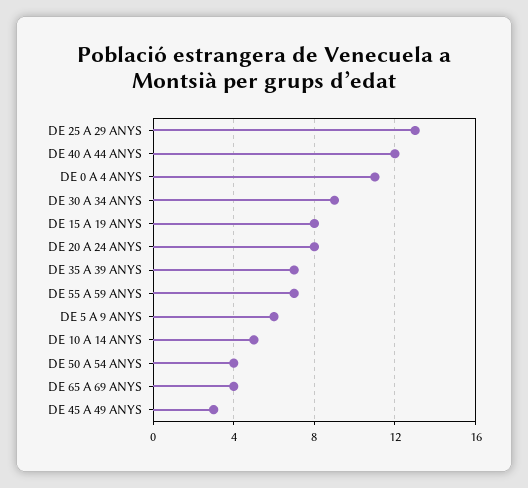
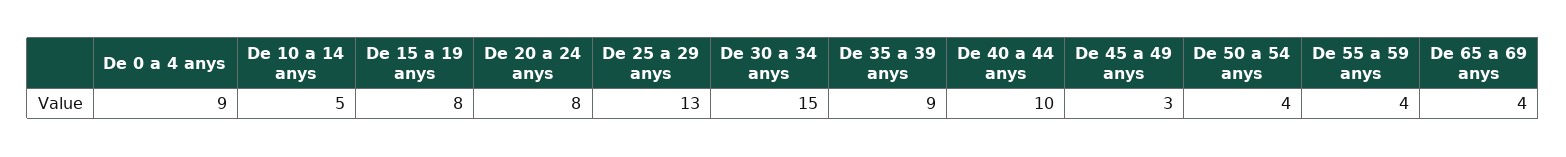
DE 40 A 44 ANYS: 12 -> 10
DE 0 A 4 ANYS: 11 -> 9
DE 30 A 34 ANYS: 9 -> 15
DE 35 A 39 ANYS: 7 -> 9
DE 55 A 59 ANYS: 7 -> 4
DE 5 A 9 ANYS: 6 -> none

